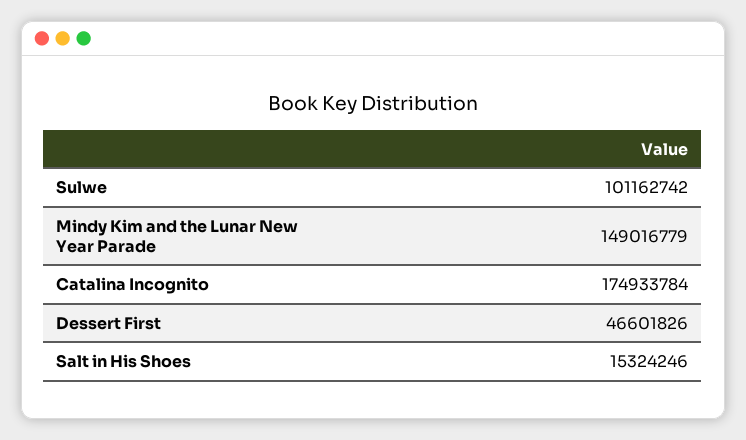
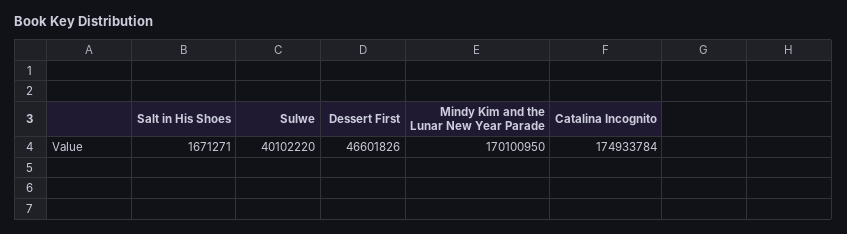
Sulwe: 101162742 -> 40102220
Mindy Kim and the Lunar New Year Parade: 149016779 -> 170100950
Salt in His Shoes: 15324246 -> 1671271

